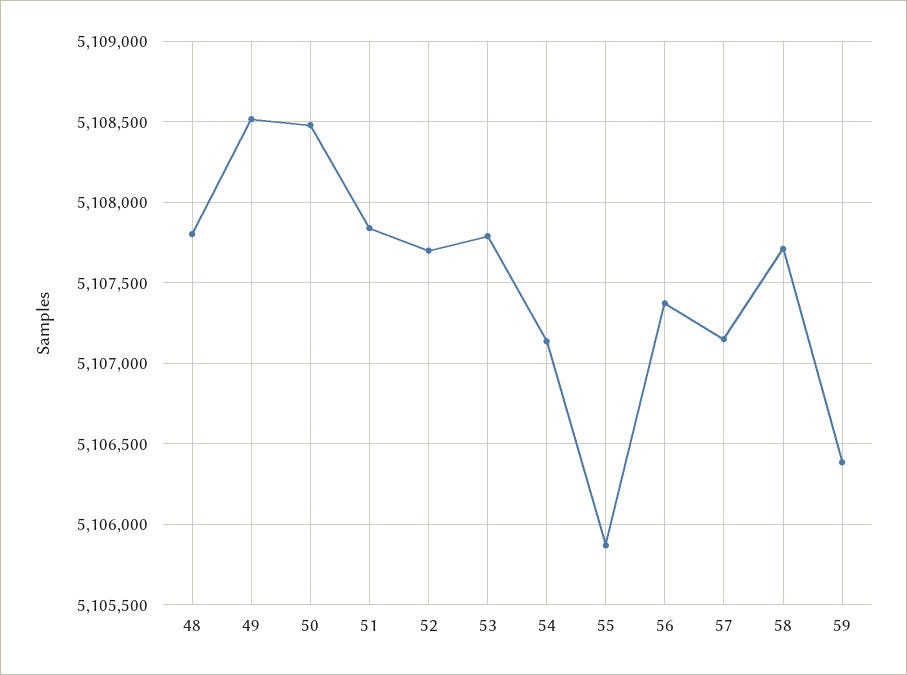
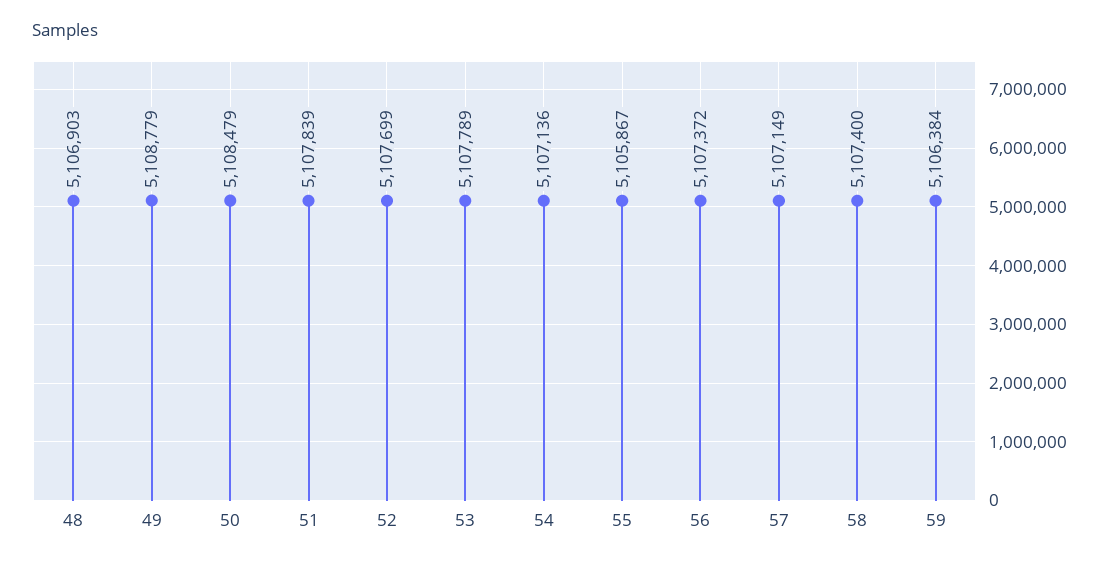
48: 5107800 -> 5106903
49: 5108500 -> 5108779
58: 5107700 -> 5107400

